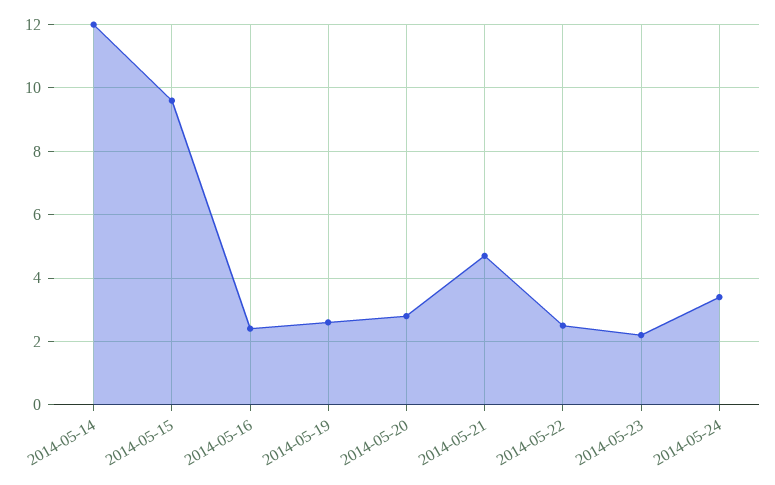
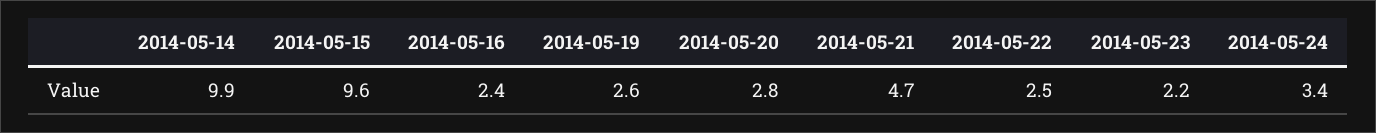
2014-05-14: 12 -> 9.9

